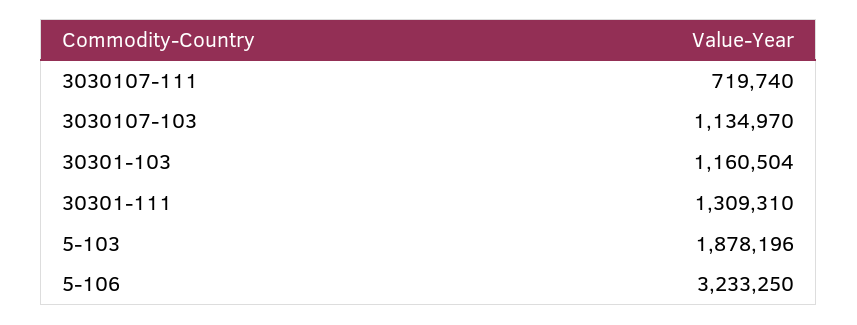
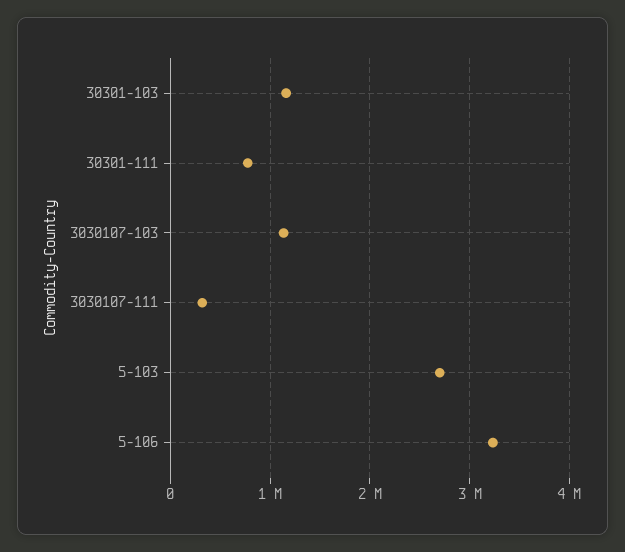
3030107-111: 719740 -> 300000
30301-111: 1309310 -> 800000
5-103: 1878196 -> 2700000

